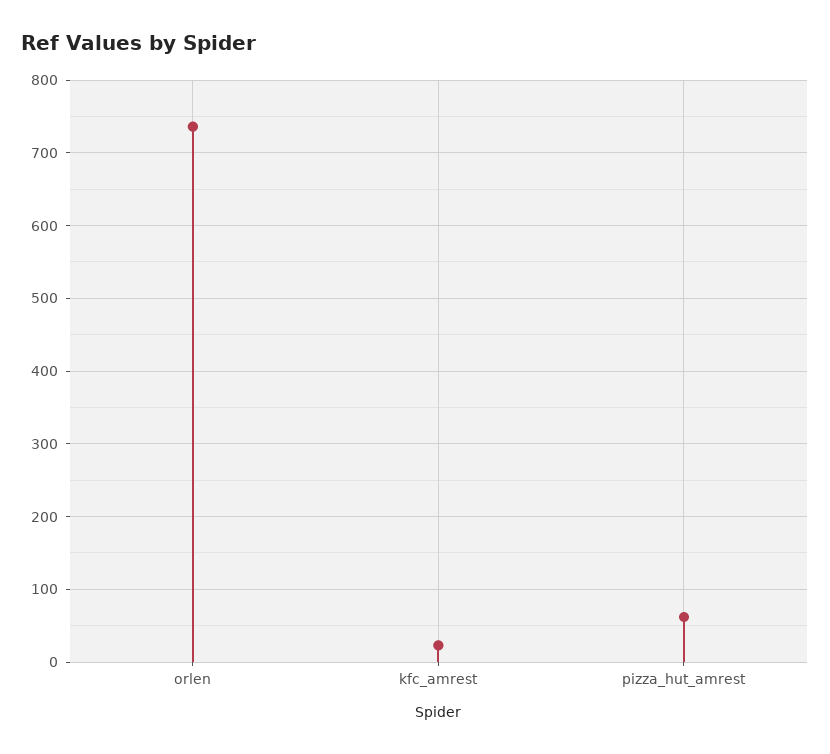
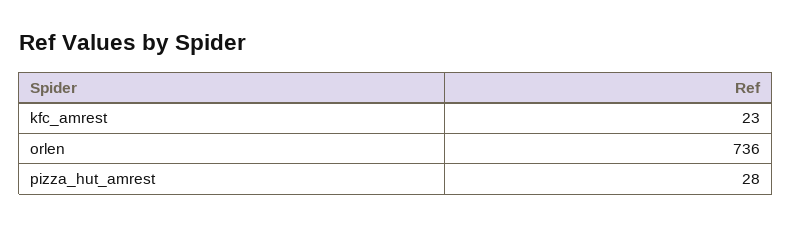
pizza_hut_amrest: 60 -> 28

